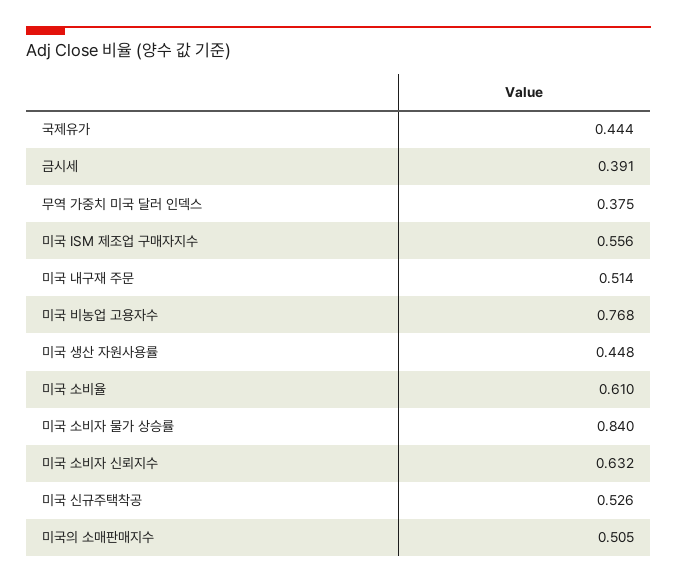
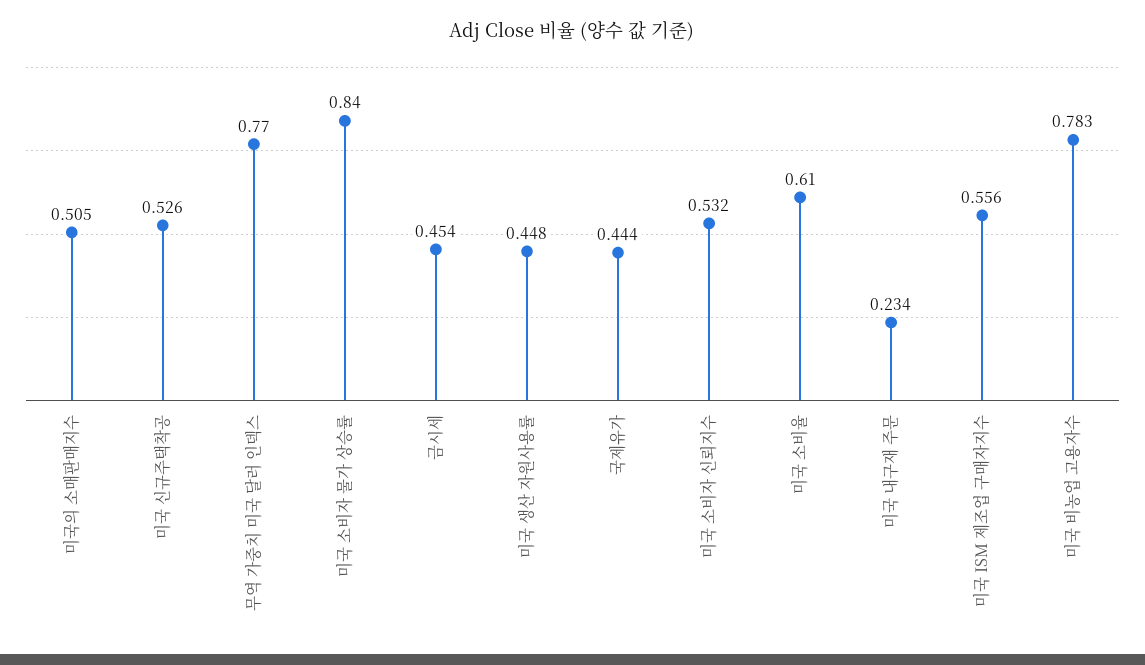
금시세: 0.391 -> 0.454
무역 가중치 미국 달러 인덱스: 0.375 -> 0.77
미국 내구재 주문: 0.514 -> 0.234
미국 비농업 고용자수: 0.768 -> 0.783
미국 소비자 신뢰지수: 0.632 -> 0.532

